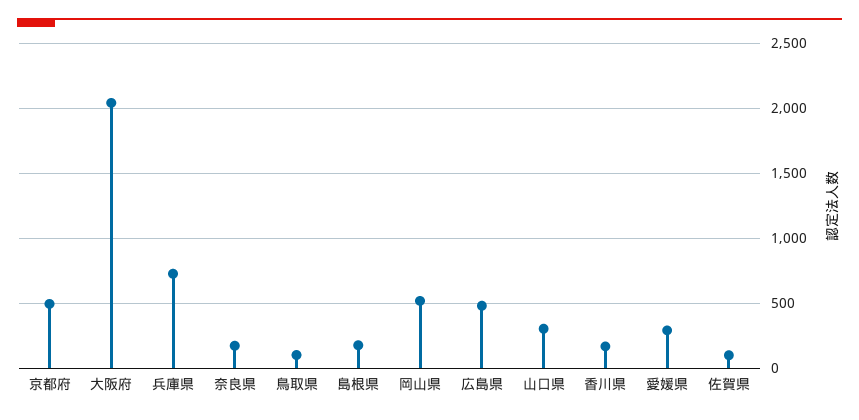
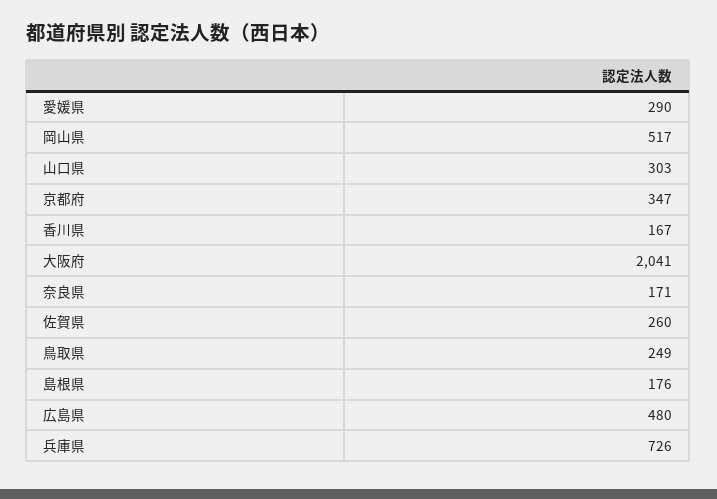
京都府: 500 -> 347
鳥取県: 100 -> 249
佐賀県: 100 -> 260

